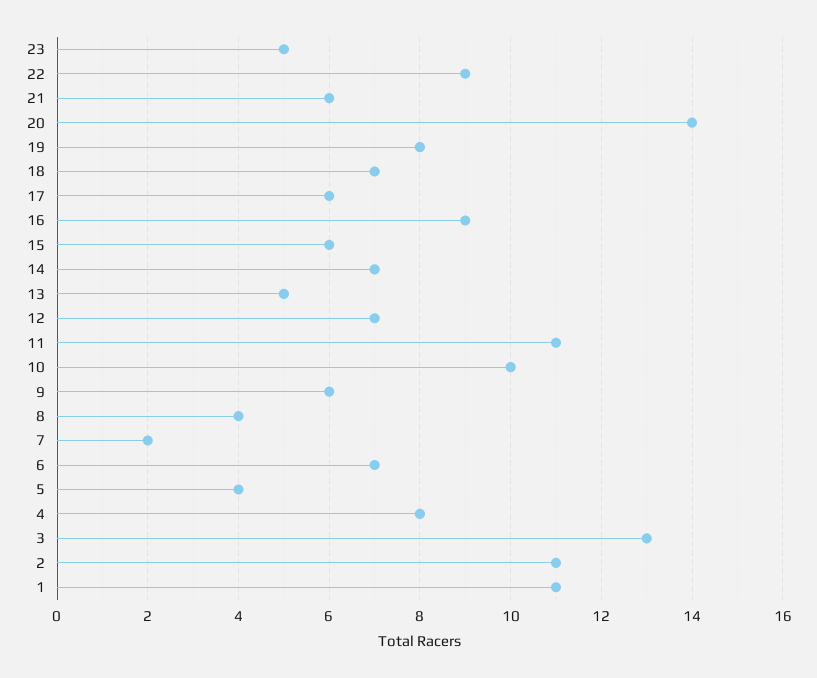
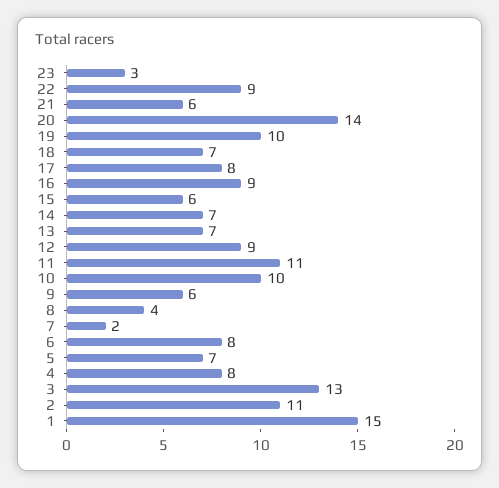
23: 5 -> 3
19: 8 -> 10
17: 6 -> 8
13: 5 -> 7
12: 7 -> 9
6: 7 -> 8
5: 4 -> 7
1: 11 -> 15

